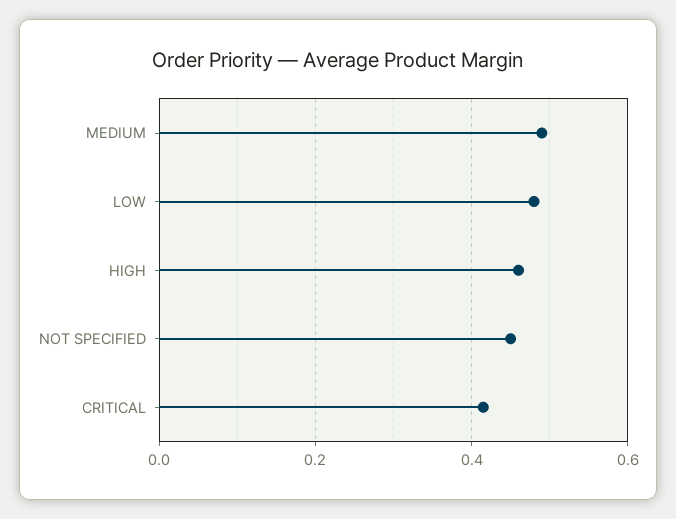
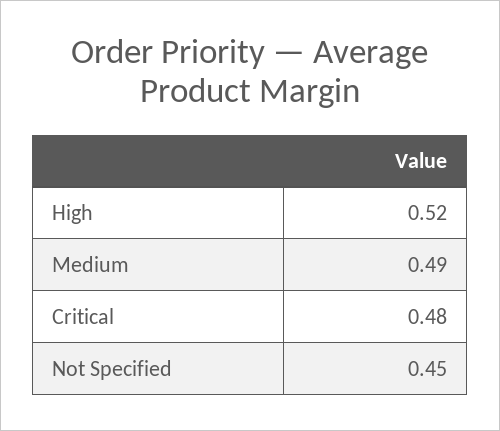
LOW: 0.48 -> none
HIGH: 0.46 -> 0.52
CRITICAL: 0.42 -> 0.48

